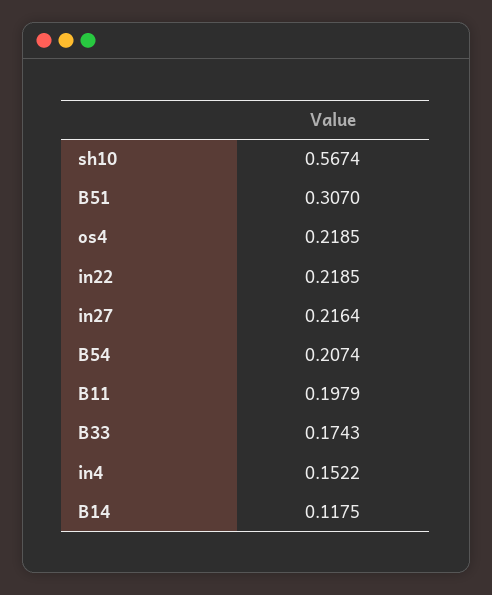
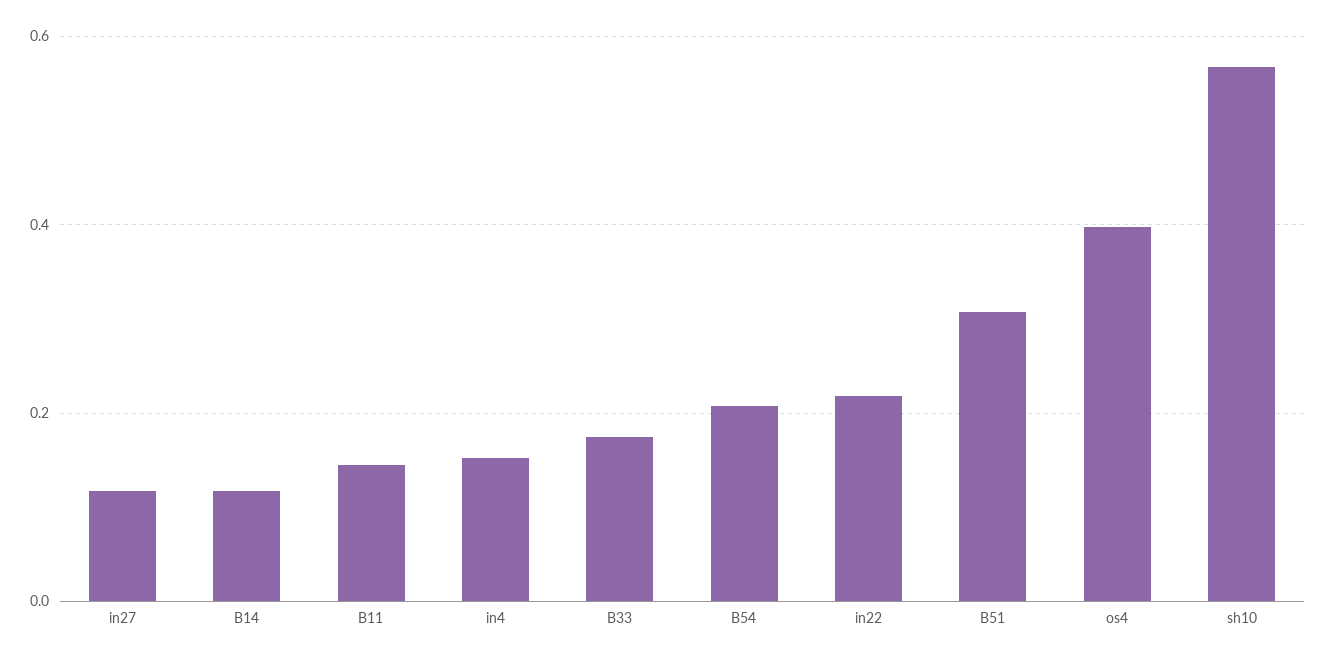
os4: 0.2185 -> 0.4
in27: 0.2164 -> 0.12
B11: 0.1979 -> 0.14

